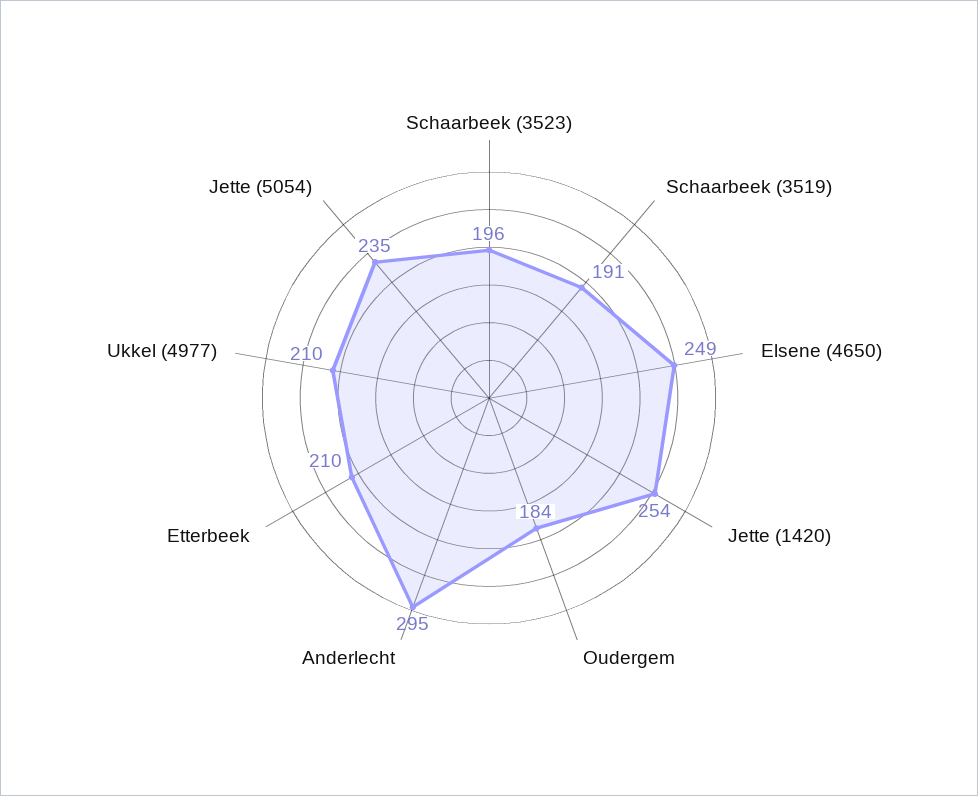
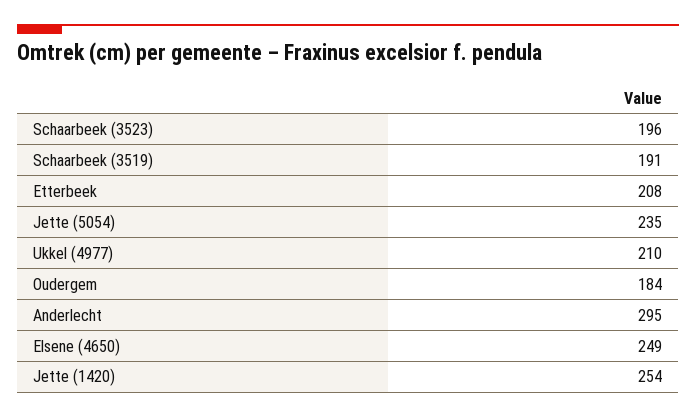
Etterbeek: 210 -> 208

